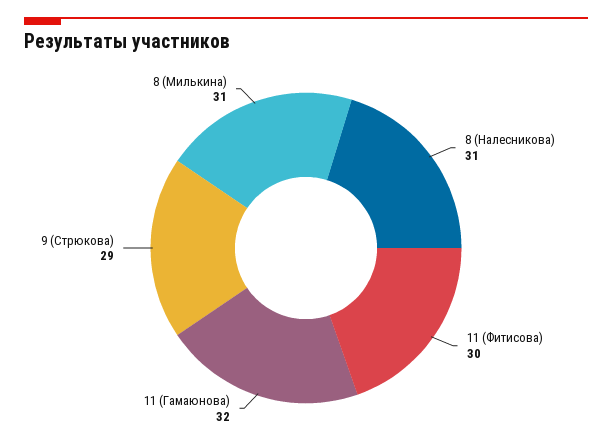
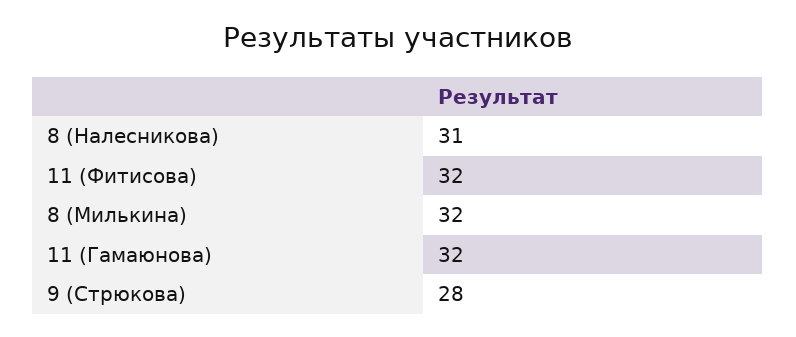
11 (Фитисова): 30 -> 32
9 (Стрюкова): 29 -> 28
8 (Милькина): 31 -> 32

